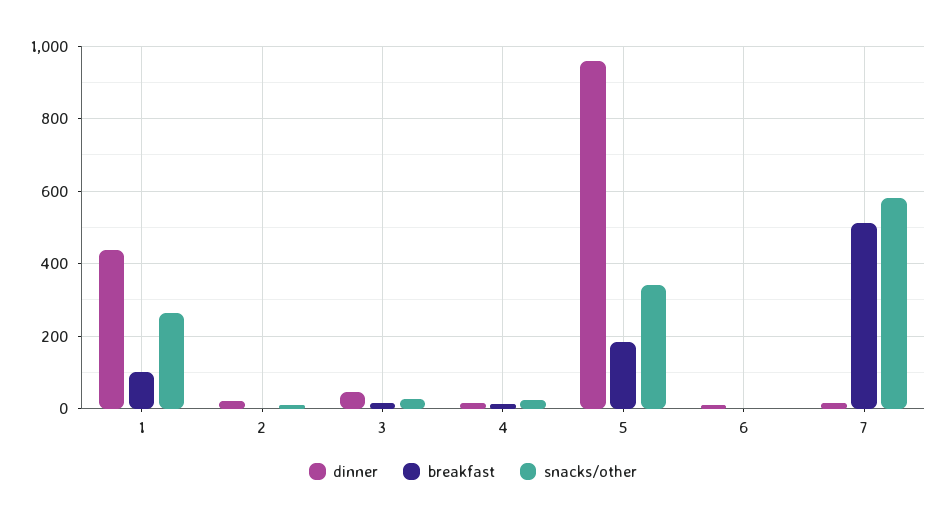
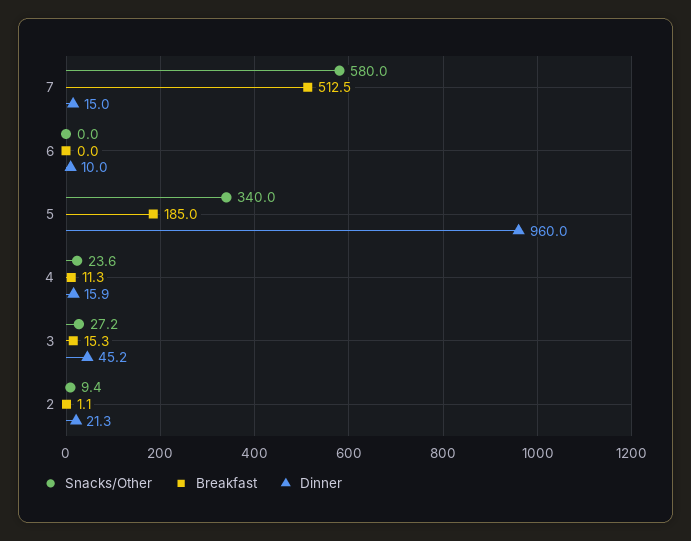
dinner, 1: 440 -> none
breakfast, 1: 100 -> none
snacks/other, 1: 260 -> none

